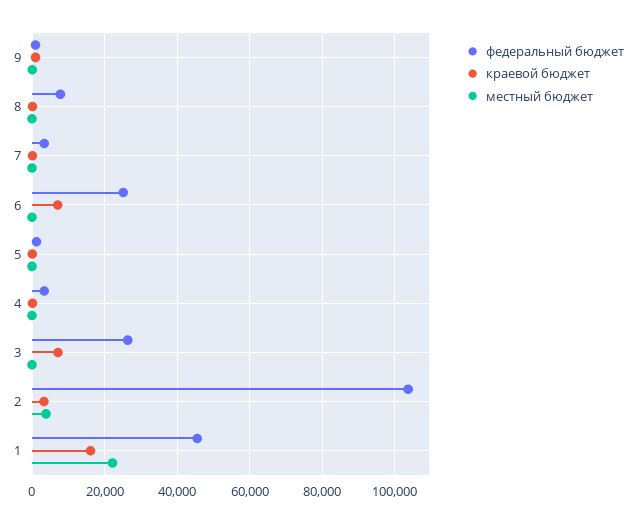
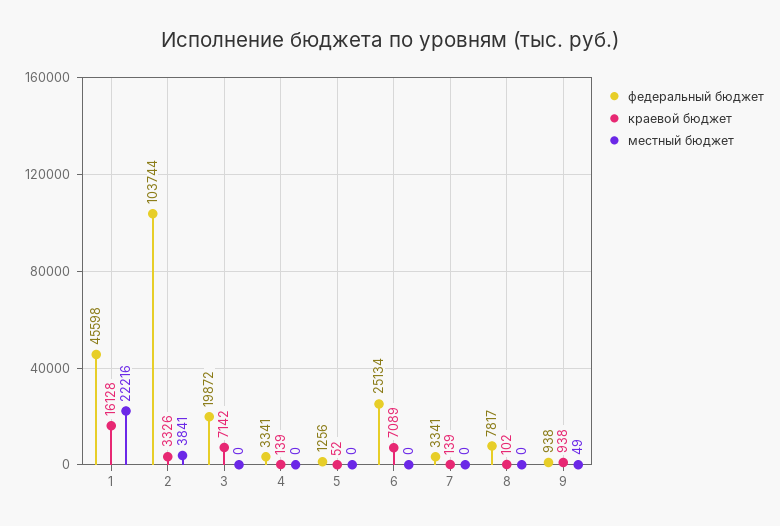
федеральный бюджет, 3: 26000 -> 19872

